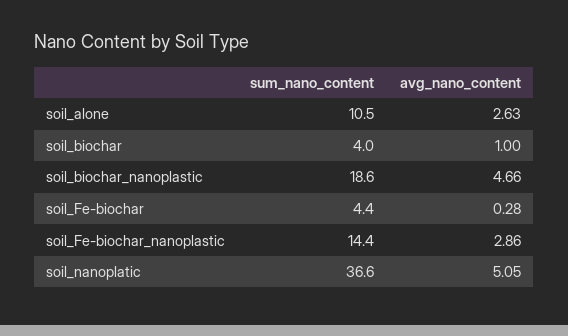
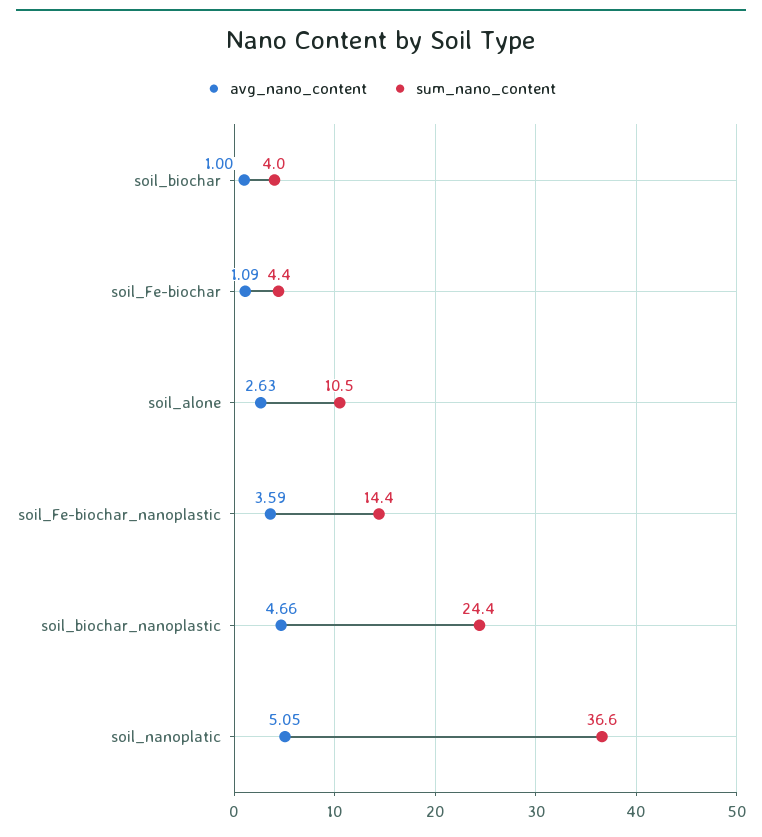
sum_nano_content, soil_biochar_nanoplastic: 18.6 -> 24.4
avg_nano_content, soil_Fe-biochar: 0.28 -> 1.09
avg_nano_content, soil_Fe-biochar_nanoplastic: 2.86 -> 3.59

